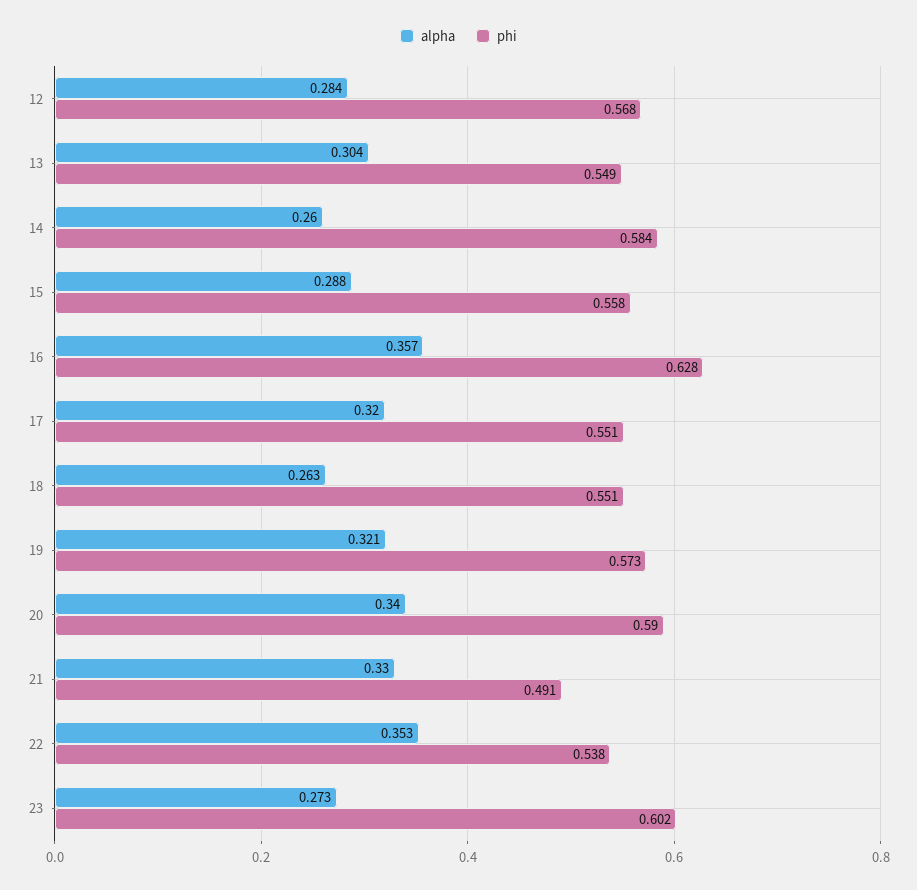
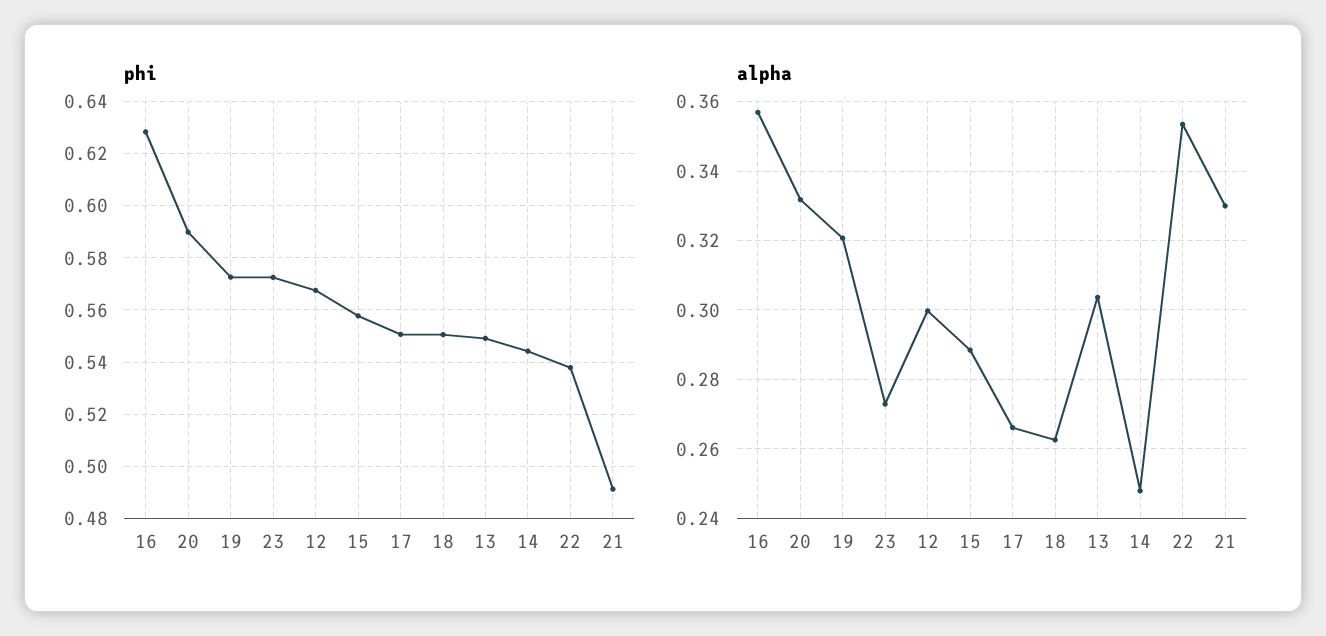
alpha, 12: 0.284 -> 0.3
alpha, 14: 0.26 -> 0.248
phi, 14: 0.584 -> 0.545
alpha, 17: 0.32 -> 0.266
alpha, 20: 0.34 -> 0.332
phi, 23: 0.602 -> 0.5725

